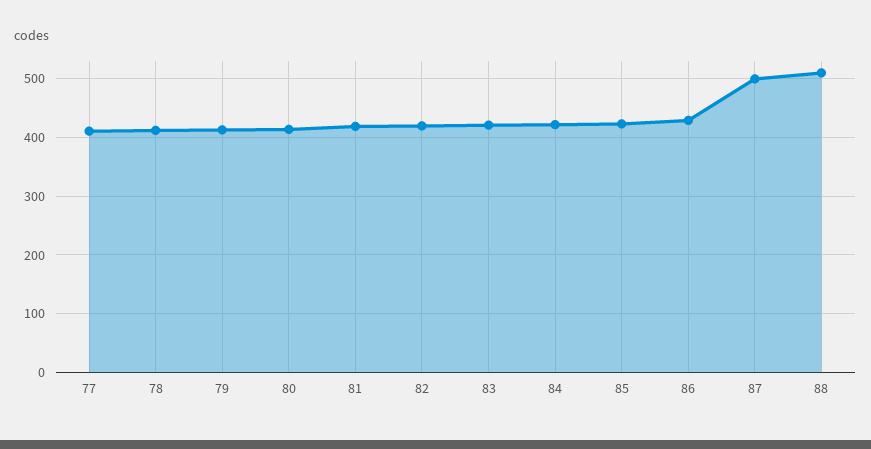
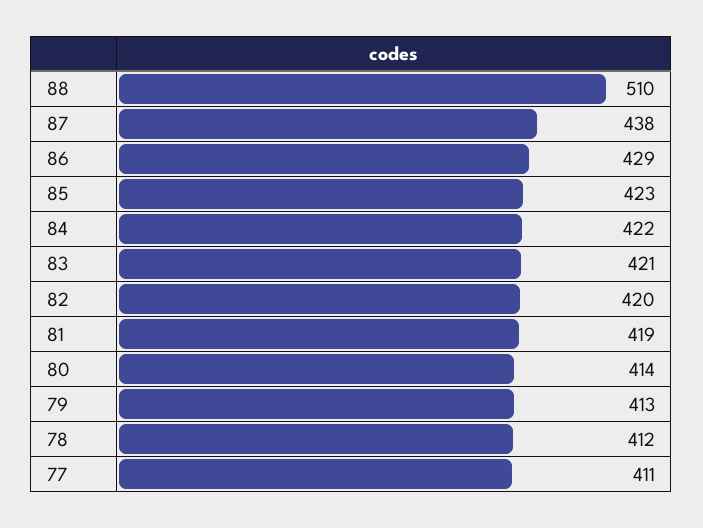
87: 500 -> 438

